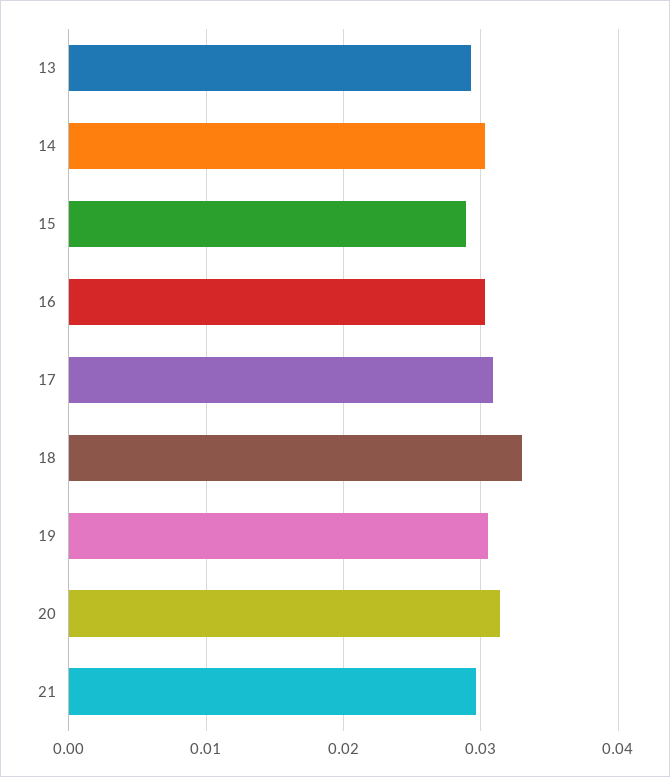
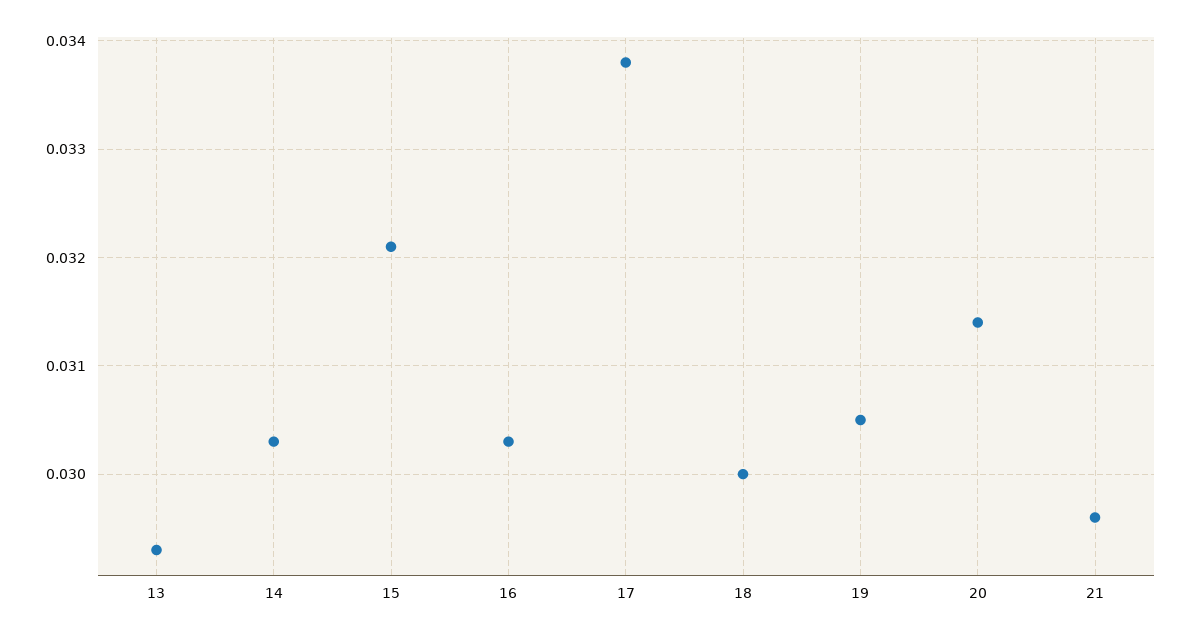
15: 0.029 -> 0.0321
17: 0.031 -> 0.0338
18: 0.033 -> 0.03

